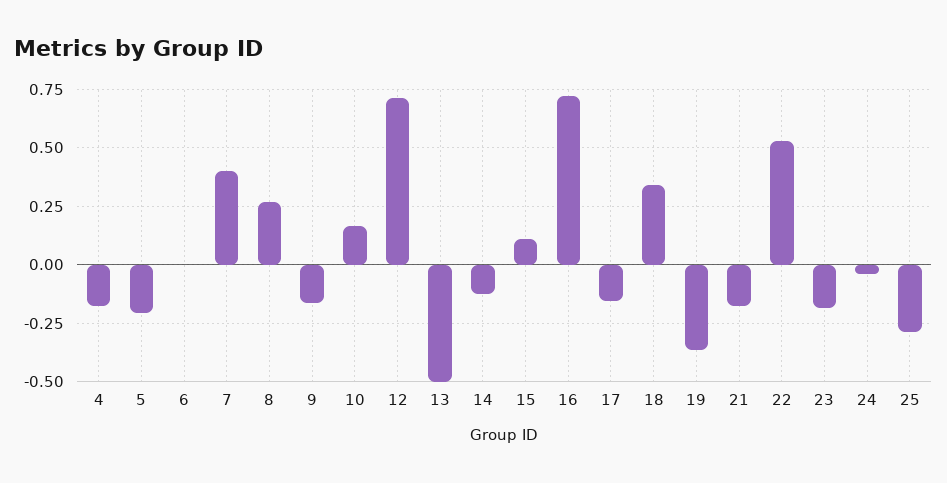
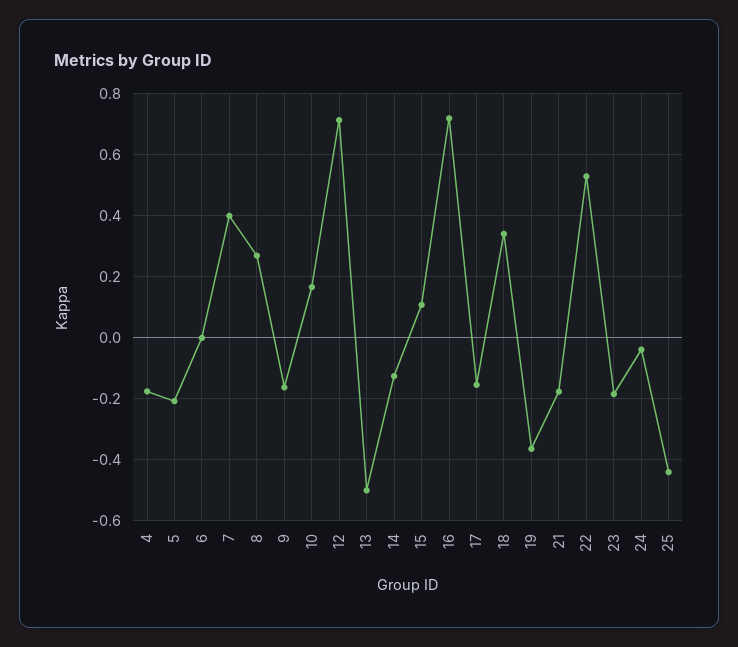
25: -0.3 -> -0.44

